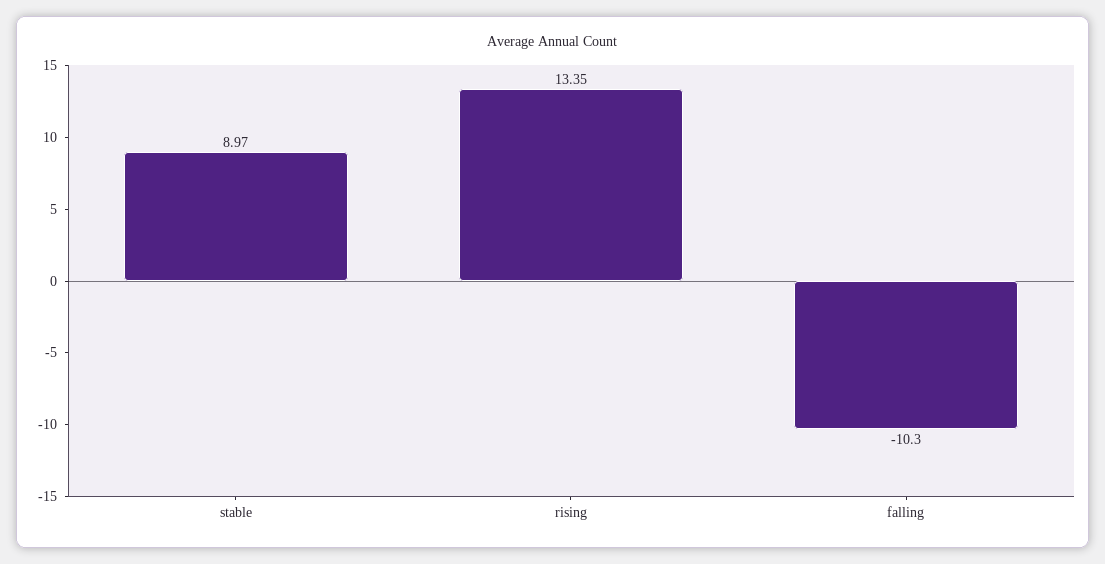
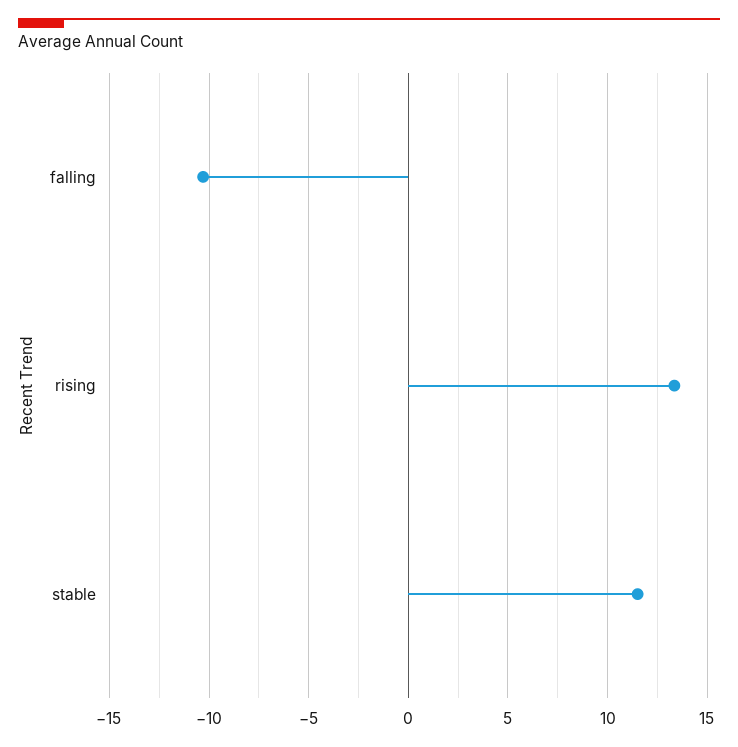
stable: 8.97 -> 11.5

